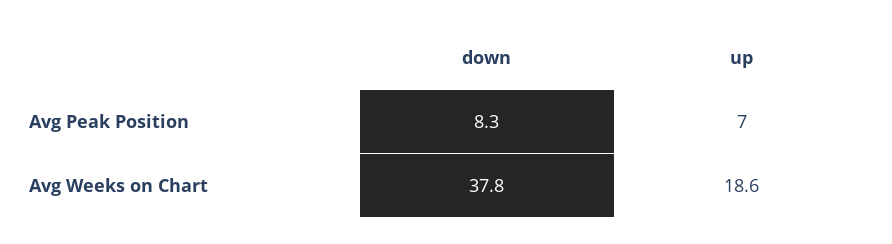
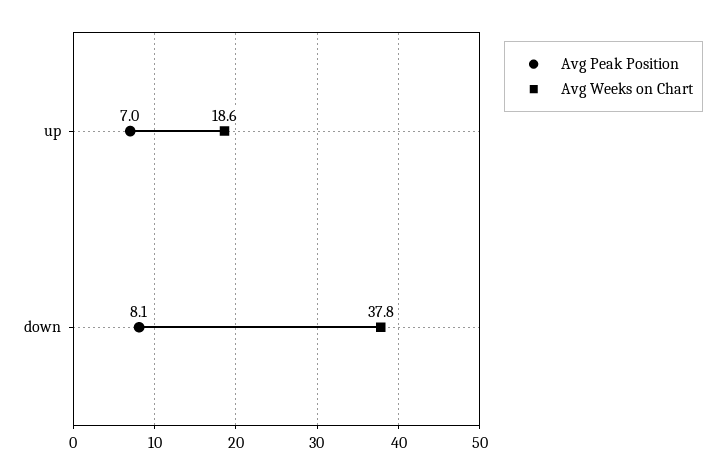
Avg Peak Position, down: 8.3 -> 8.1

